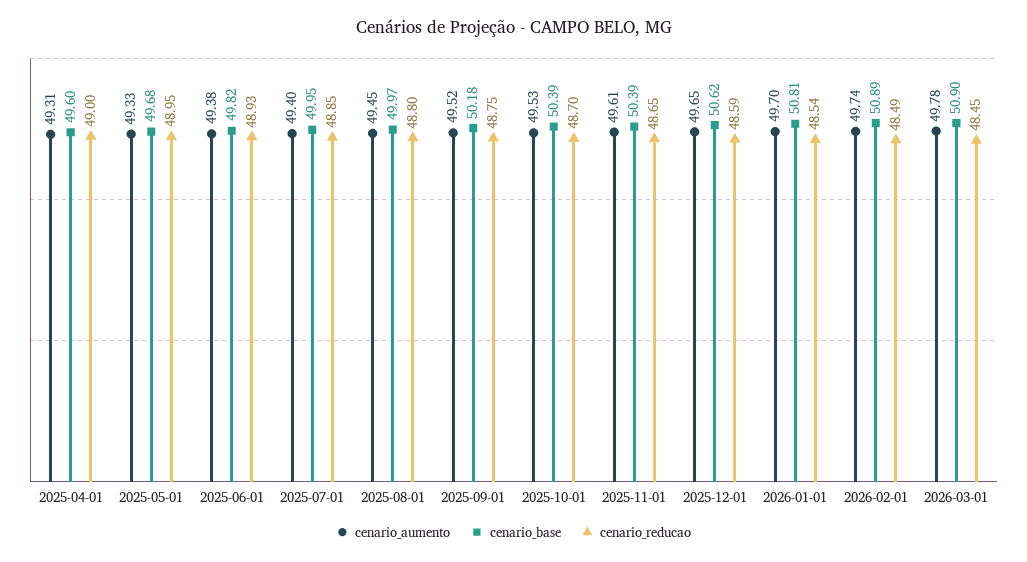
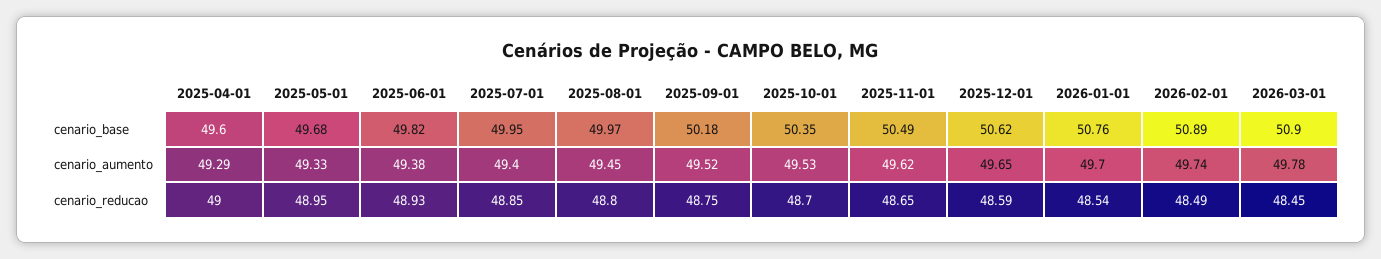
cenario_aumento, 2025-04-01: 49.31 -> 49.29
cenario_base, 2025-10-01: 50.39 -> 50.35
cenario_aumento, 2025-11-01: 49.61 -> 49.62
cenario_base, 2025-11-01: 50.39 -> 50.49
cenario_base, 2026-01-01: 50.81 -> 50.76

